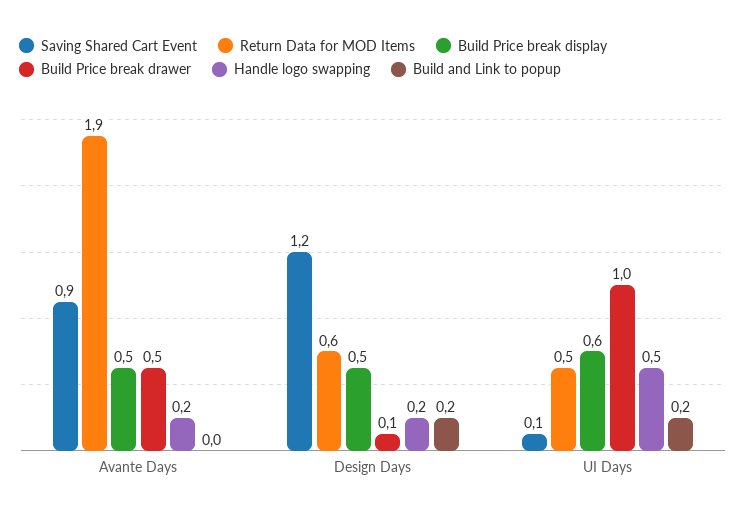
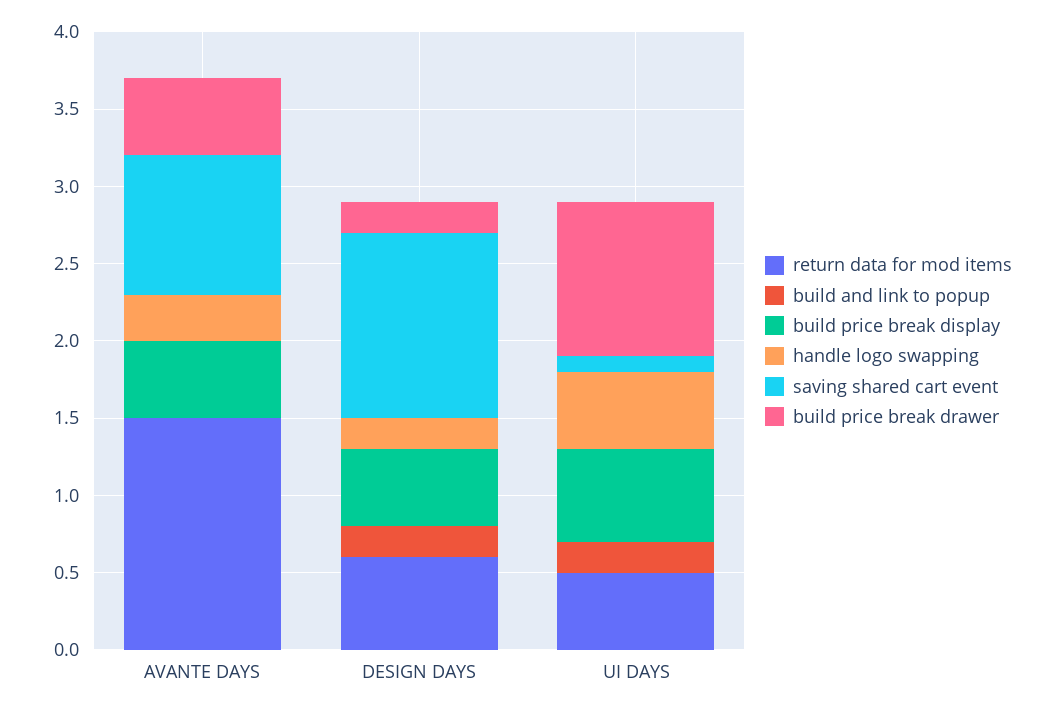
Return Data for MOD Items, Avante Days: 1.9 -> 1.5
Handle logo swapping, Avante Days: 0.2 -> 0.3
Build Price break drawer, Design Days: 0.1 -> 0.2

